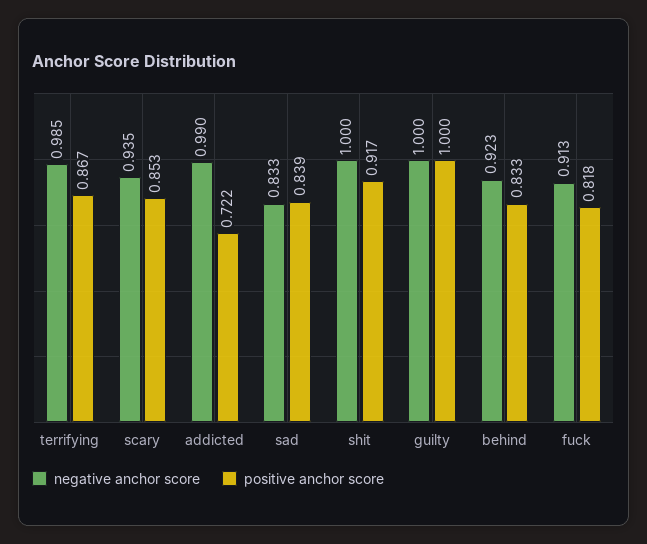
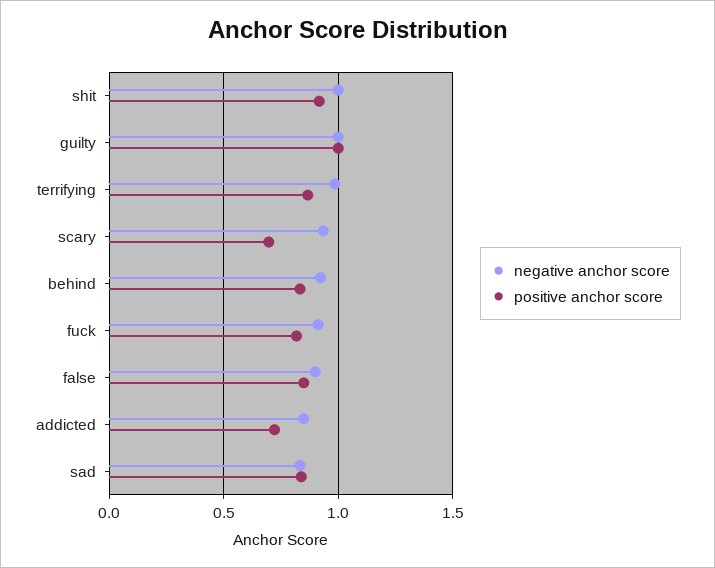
positive anchor score, scary: 0.853 -> 0.7
negative anchor score, addicted: 0.99 -> 0.85
negative anchor score, false: none -> 0.9
positive anchor score, false: none -> 0.85

